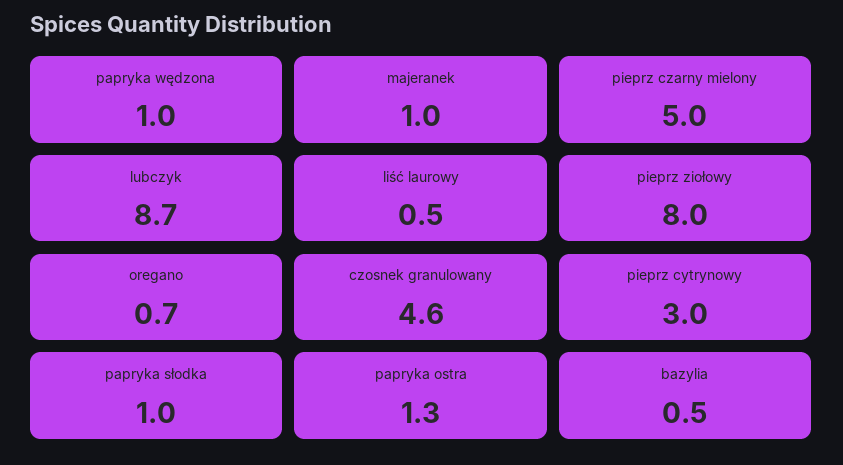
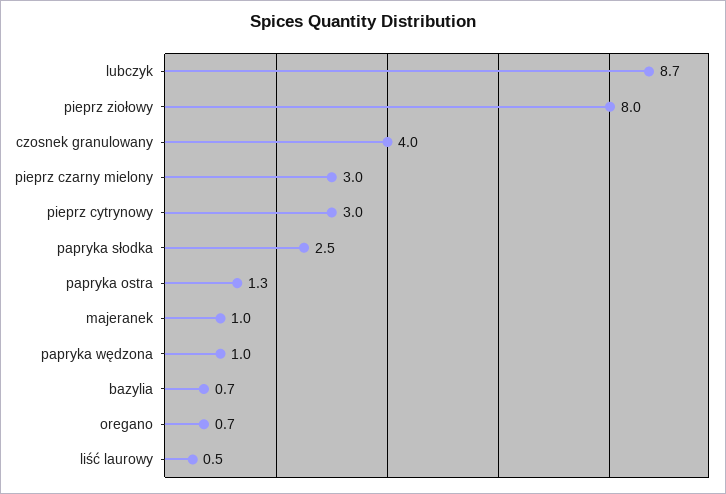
pieprz czarny mielony: 5 -> 3
czosnek granulowany: 4.6 -> 4
papryka słodka: 1 -> 2.5
bazylia: 0.5 -> 0.7

